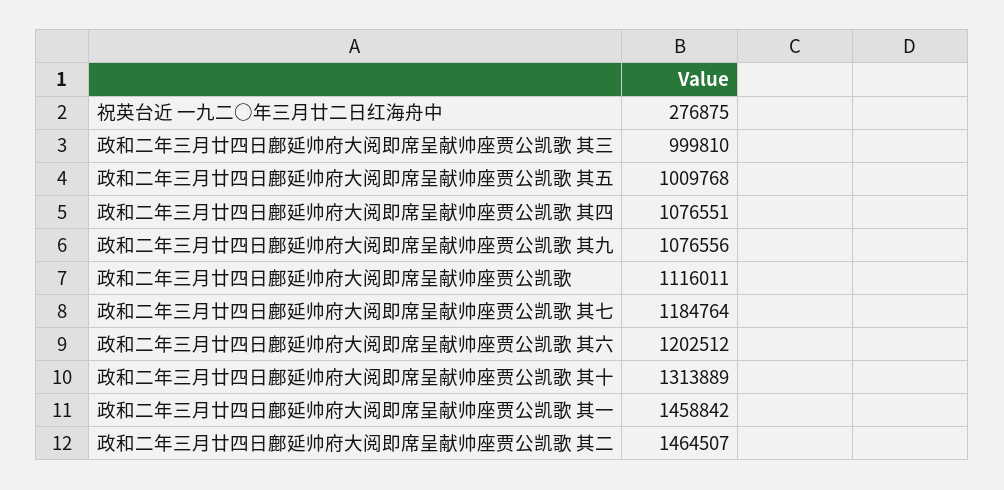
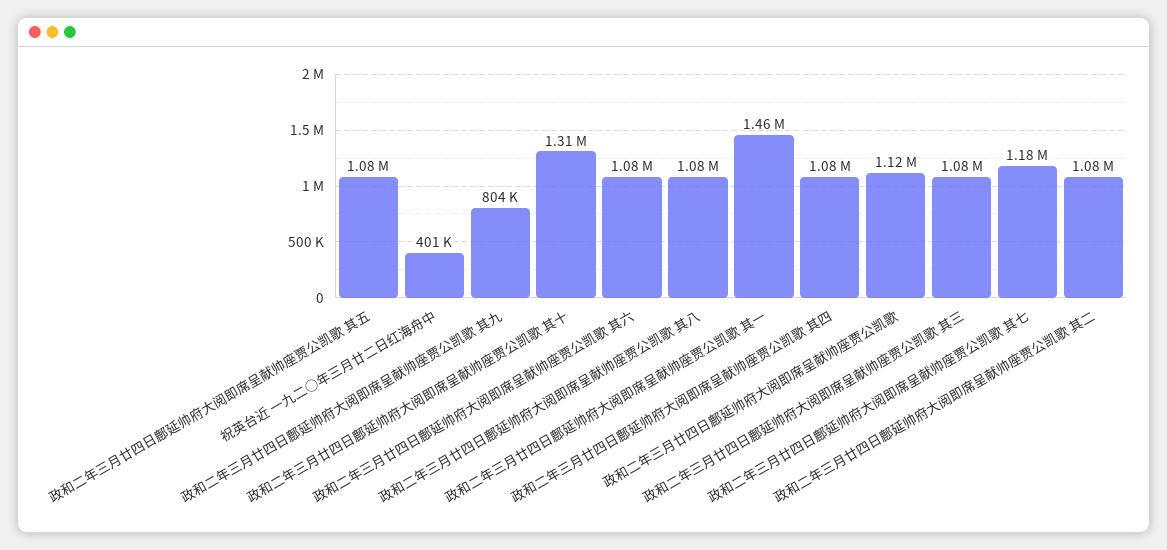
祝英台近 一九二○年三月廿二日红海舟中: 276875 -> 401000
政和二年三月廿四日鄜延帅府大阅即席呈献帅座贾公凯歌 其三: 999810 -> 1080000
政和二年三月廿四日鄜延帅府大阅即席呈献帅座贾公凯歌 其五: 1009768 -> 1080000
政和二年三月廿四日鄜延帅府大阅即席呈献帅座贾公凯歌 其九: 1076556 -> 804000
政和二年三月廿四日鄜延帅府大阅即席呈献帅座贾公凯歌 其六: 1202512 -> 1080000
政和二年三月廿四日鄜延帅府大阅即席呈献帅座贾公凯歌 其二: 1464507 -> 1080000
政和二年三月廿四日鄜延帅府大阅即席呈献帅座贾公凯歌 其八: none -> 1080000

